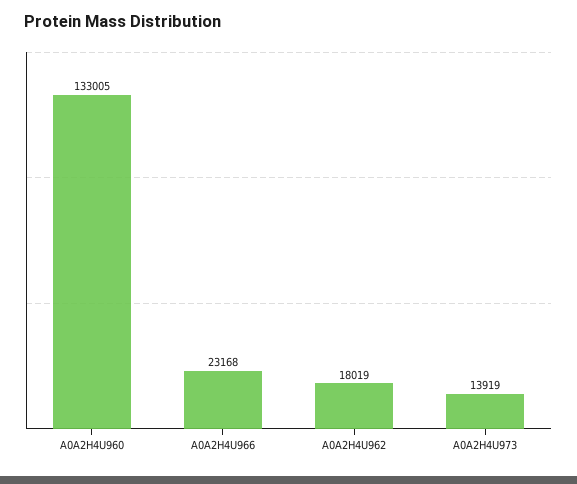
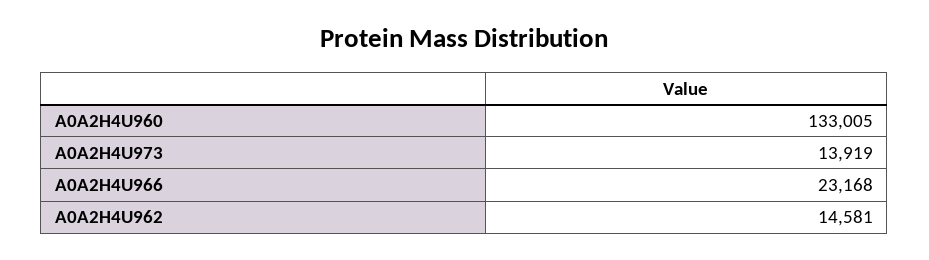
A0A2H4U962: 18019 -> 14581

